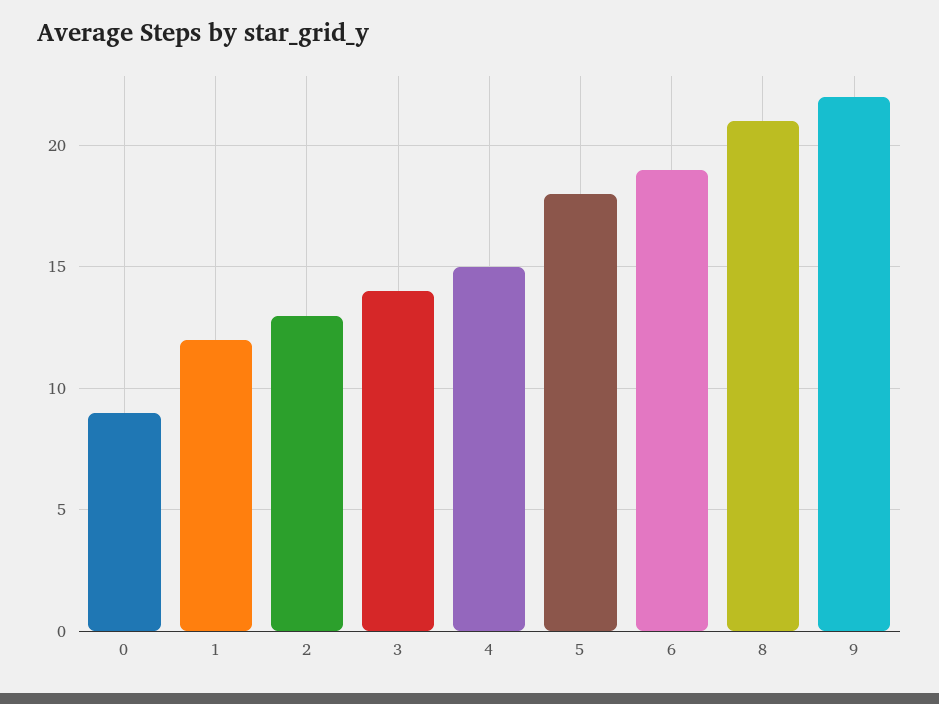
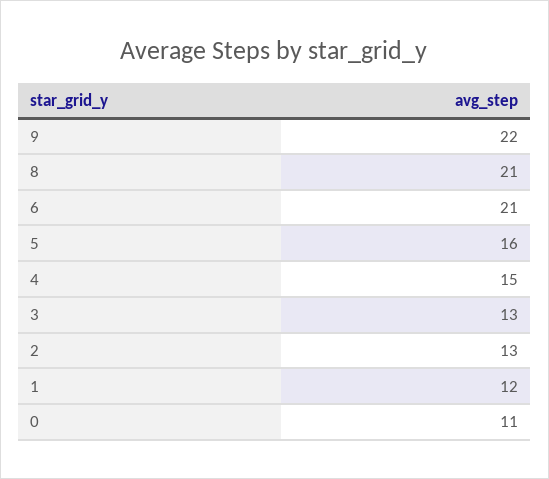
0: 9 -> 11
3: 14 -> 13
5: 18 -> 16
6: 19 -> 21

